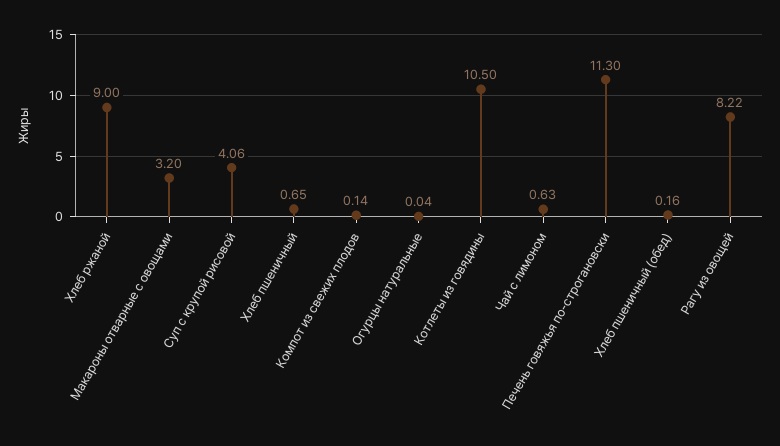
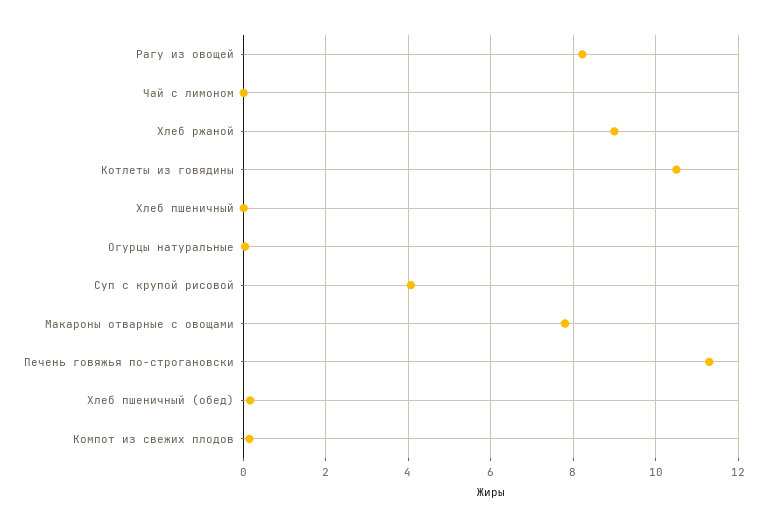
Макароны отварные с овощами: 3.2 -> 7.8
Хлеб пшеничный: 0.65 -> 0
Чай с лимоном: 0.63 -> 0

